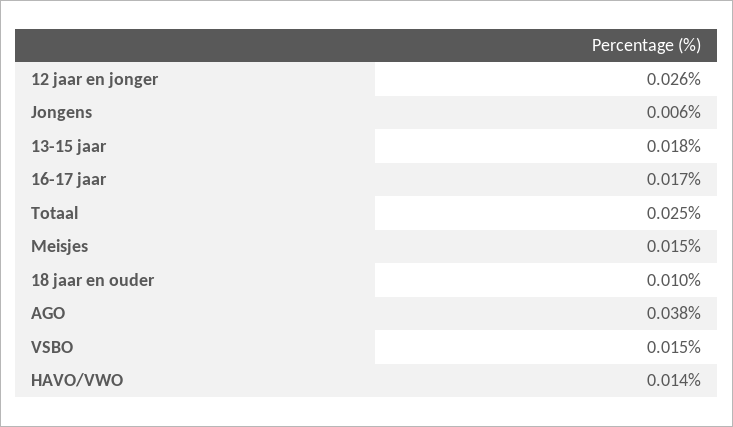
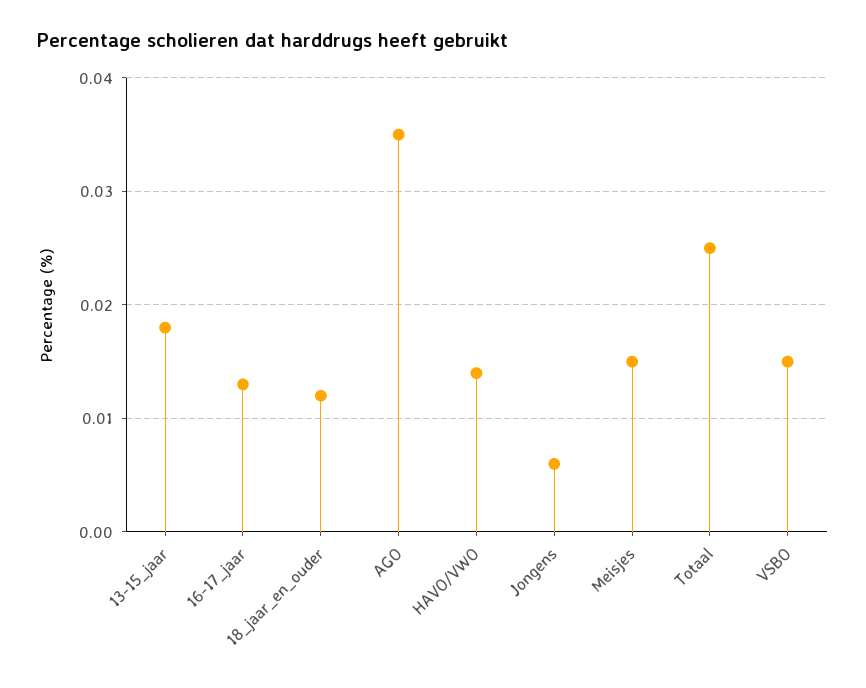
12 jaar en jonger: 0.026 -> none
16-17 jaar: 0.017 -> 0.013
18 jaar en ouder: 0.01 -> 0.012
AGO: 0.038 -> 0.035

